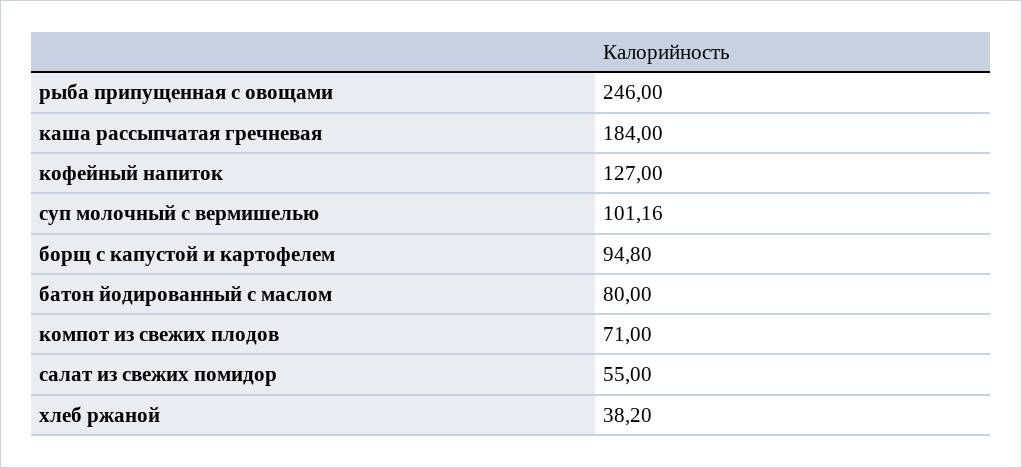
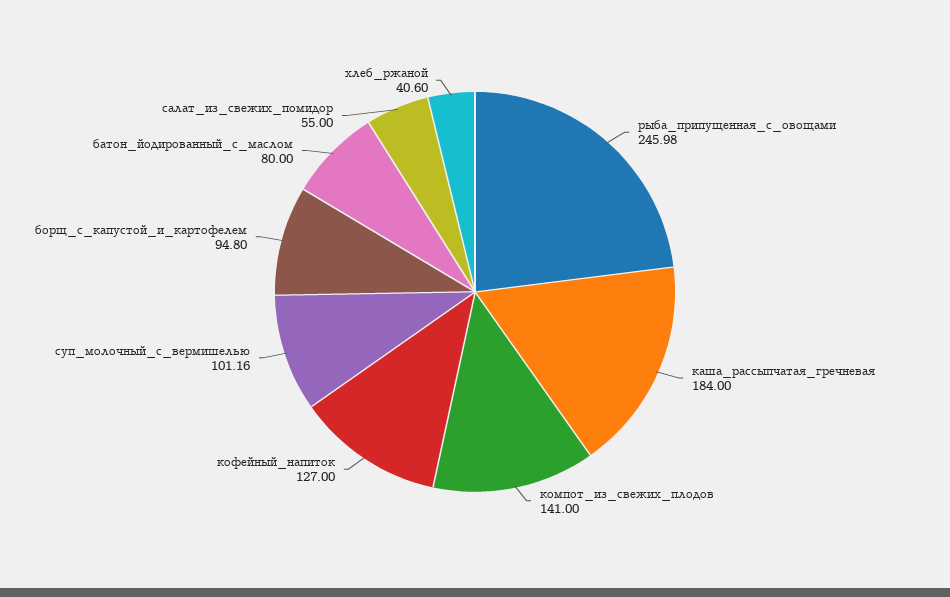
рыба припущенная с овощами: 246 -> 245.98
компот из свежих плодов: 71 -> 141
хлеб ржаной: 38.2 -> 40.6

